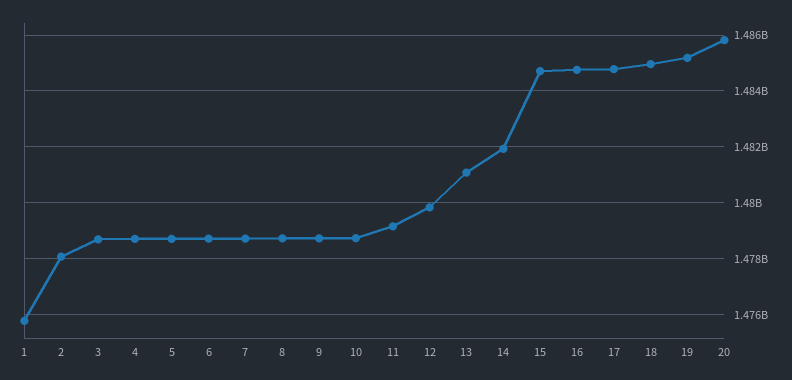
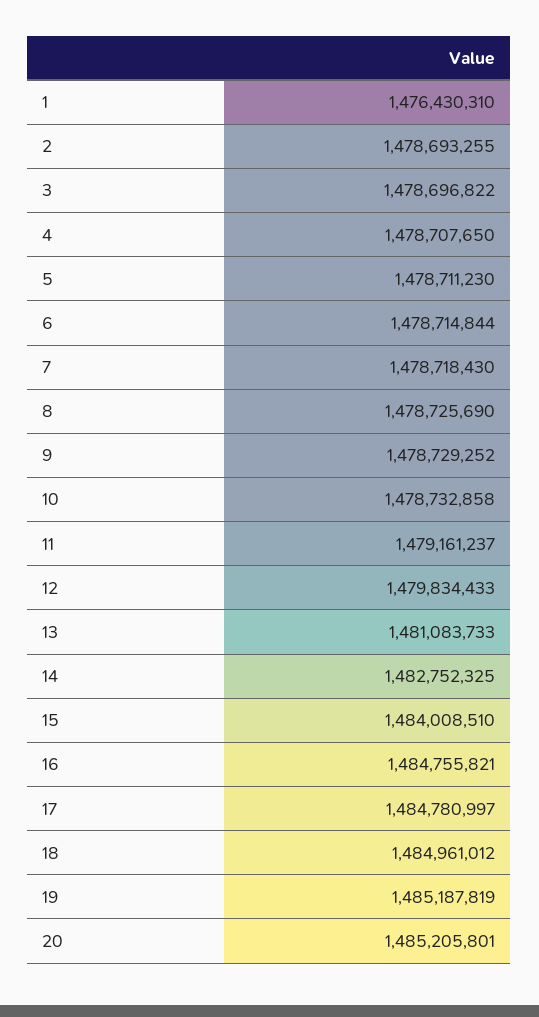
1: 1475750000 -> 1476430310
2: 1478000000 -> 1478693255
14: 1482000000 -> 1482752325
15: 1484750000 -> 1484008510
20: 1485750000 -> 1485205801

